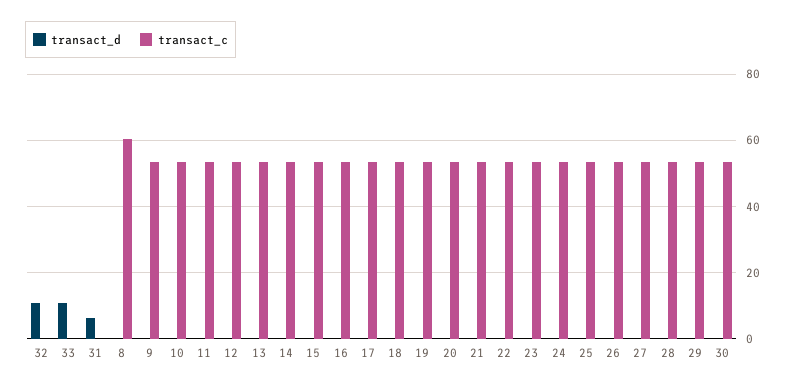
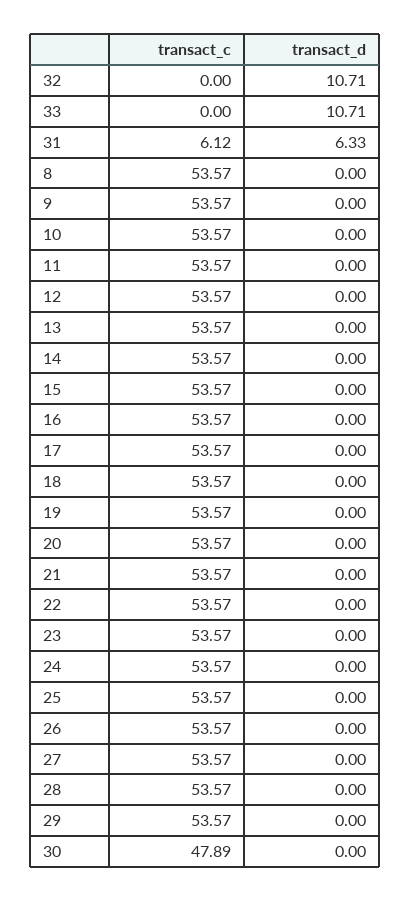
transact_c, 31: 0 -> 6.12
transact_c, 8: 60 -> 53.57
transact_c, 30: 54 -> 47.89

